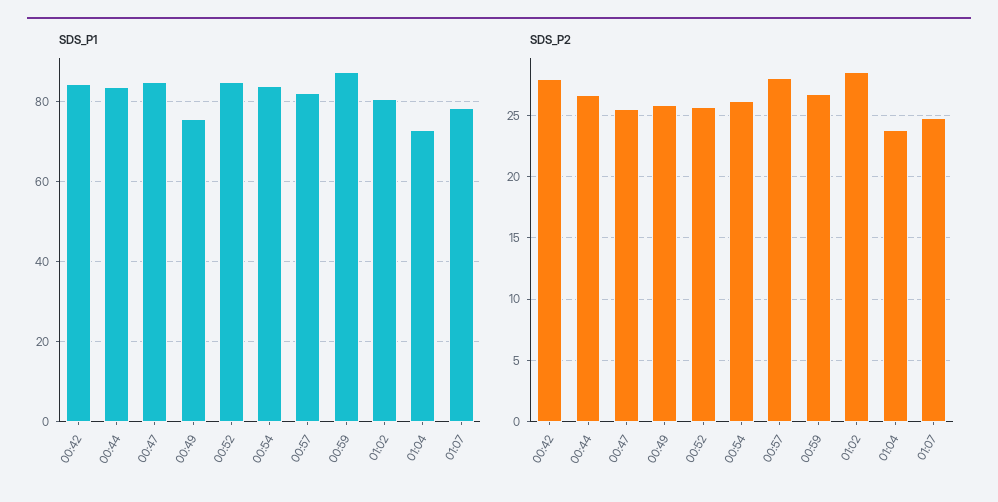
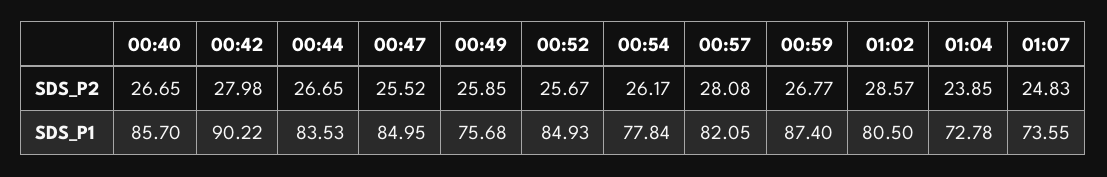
SDS_P1, 00:42: 84 -> 90.22
SDS_P1, 00:54: 84 -> 77.84
SDS_P1, 01:07: 78 -> 73.55
SDS_P2, 00:40: none -> 26.65
SDS_P1, 00:40: none -> 85.7

